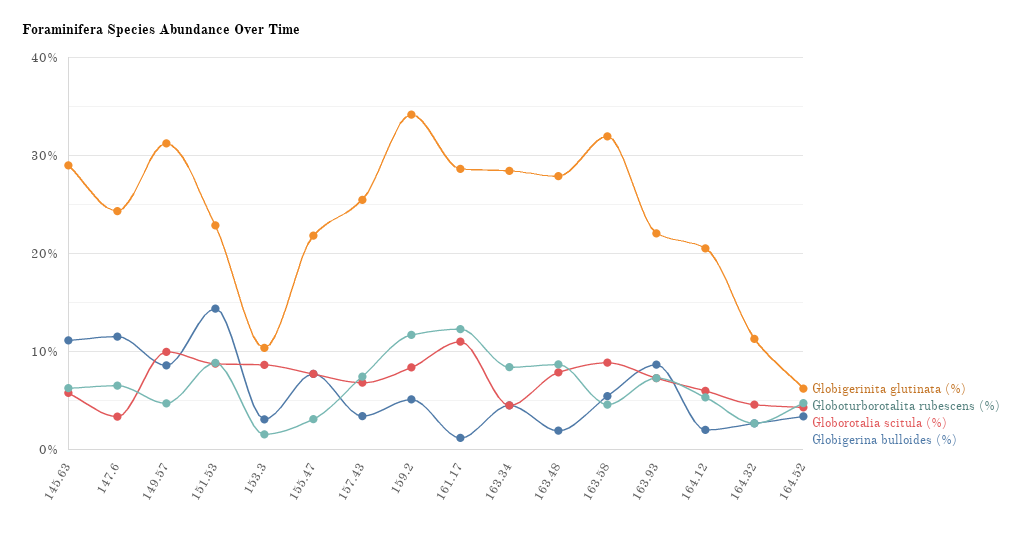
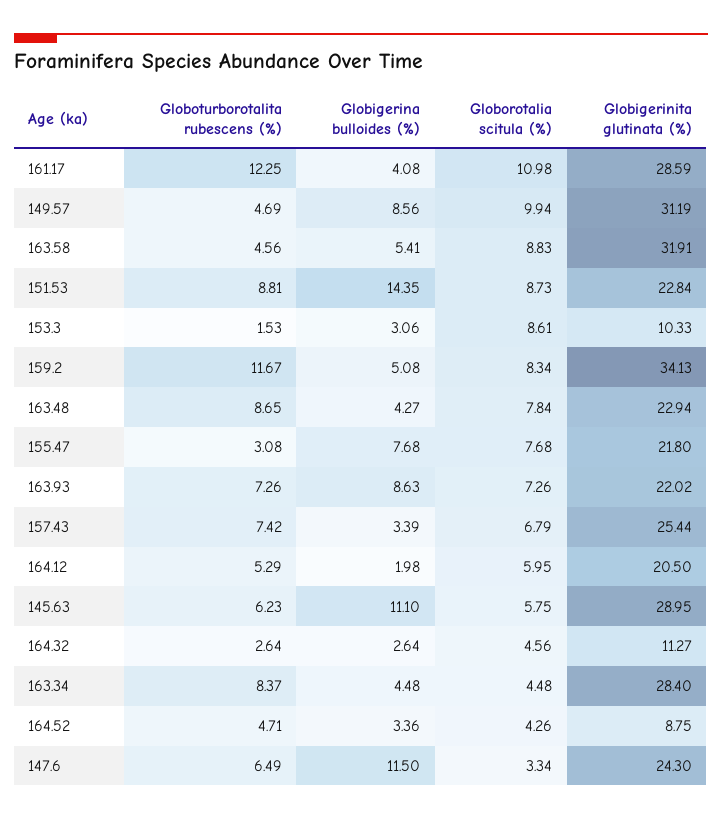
Globigerina bulloides (%), 161.17: 1 -> 4.08
Globigerinita glutinata (%), 163.48: 28 -> 22.94
Globigerina bulloides (%), 163.48: 2 -> 4.27
Globigerinita glutinata (%), 164.52: 6 -> 8.75

